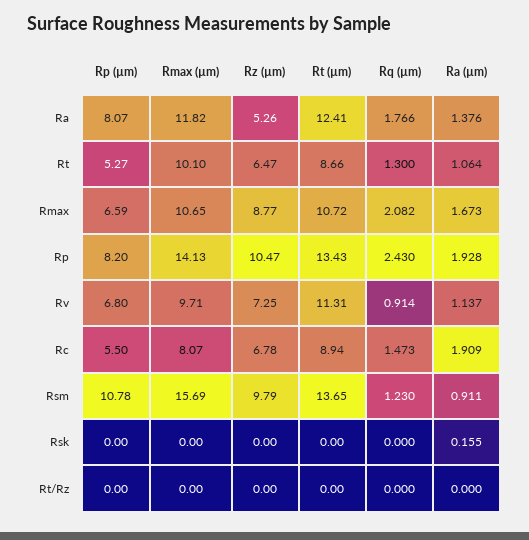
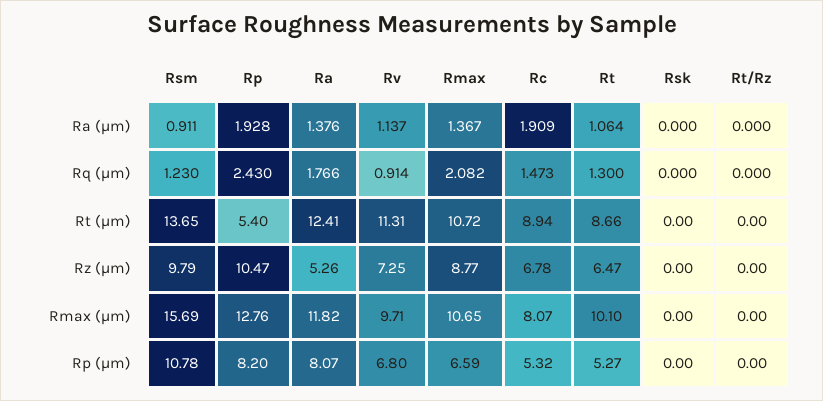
Ra (µm), Rmax: 1.673 -> 1.367
Rmax (µm), Rp: 14.13 -> 12.76
Rt (µm), Rp: 13.43 -> 5.4
Rp (µm), Rc: 5.5 -> 5.32
Ra (µm), Rsk: 0.155 -> 0

